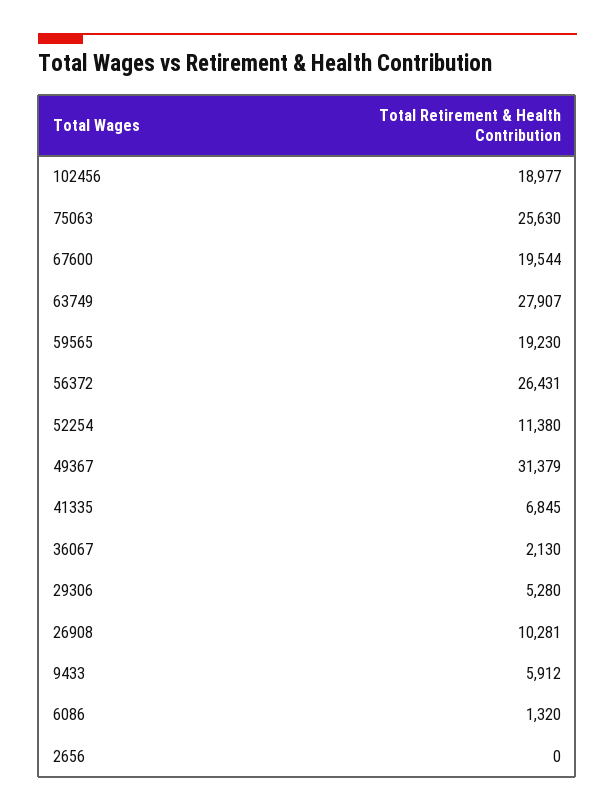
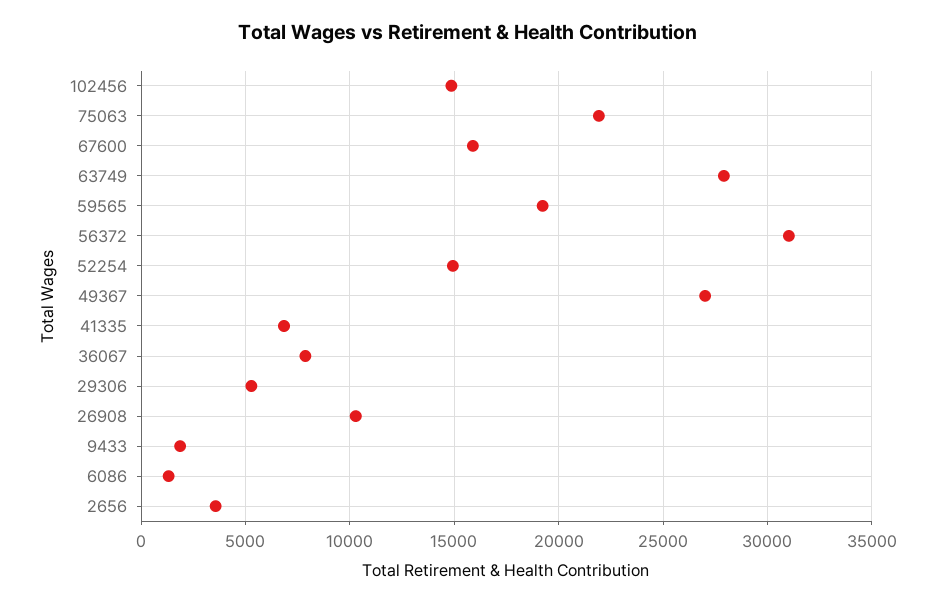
102456: 18977 -> 15000
75063: 25630 -> 22000
67600: 19544 -> 16000
56372: 26431 -> 31000
52254: 11380 -> 15000
49367: 31379 -> 27000
36067: 2130 -> 8000
9433: 5912 -> 2000
2656: 0 -> 3500

